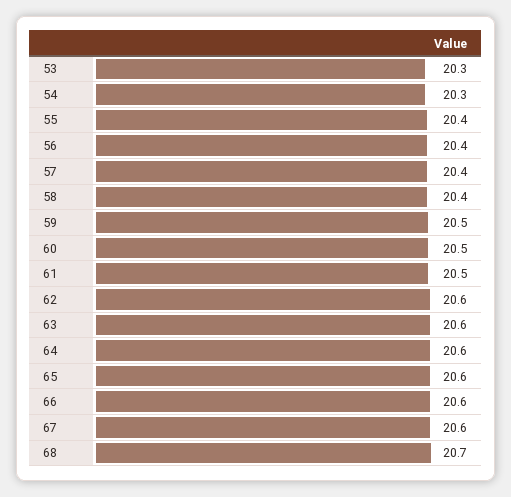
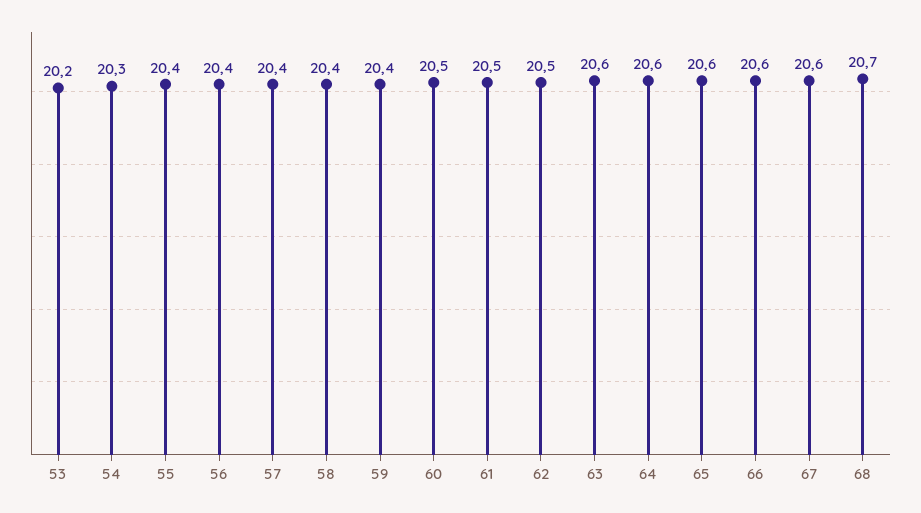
53: 20.3 -> 20.2
59: 20.5 -> 20.4
62: 20.6 -> 20.5

